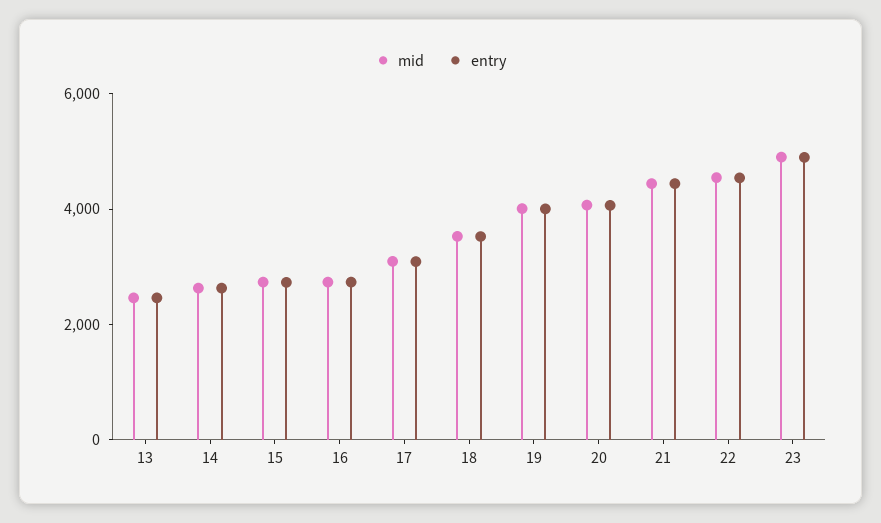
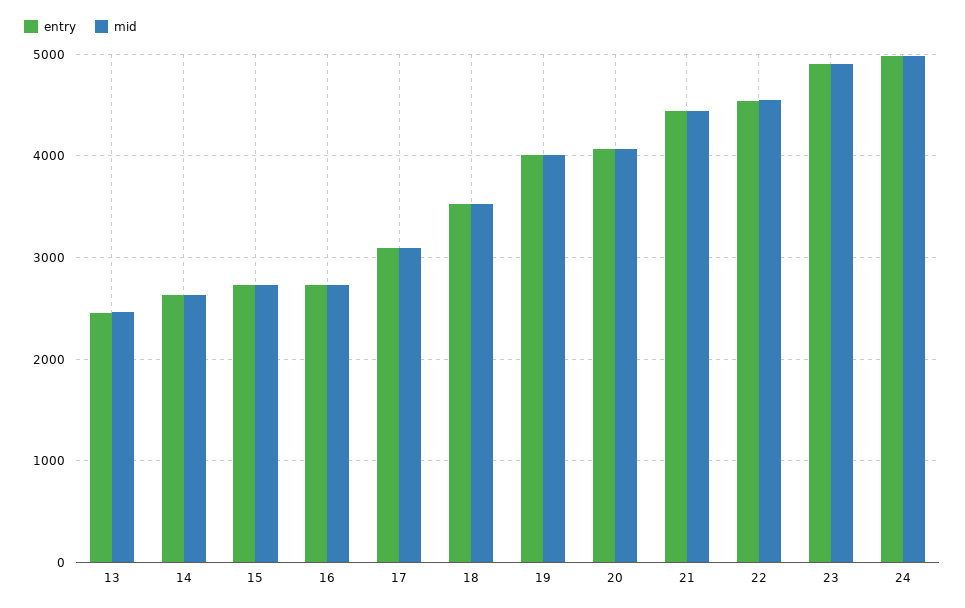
entry, 24: none -> 5000
mid, 24: none -> 5000

